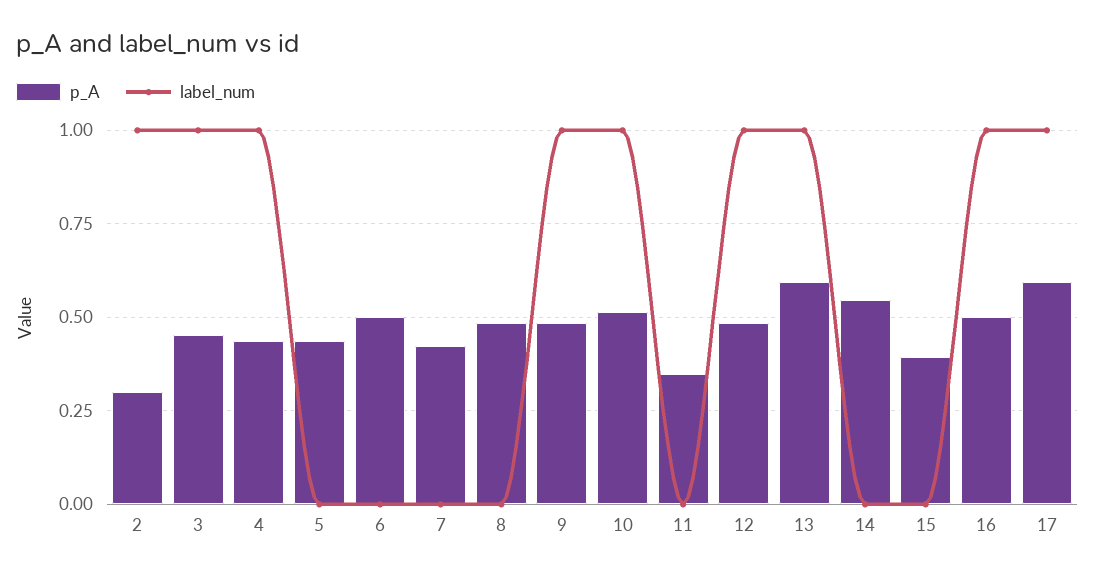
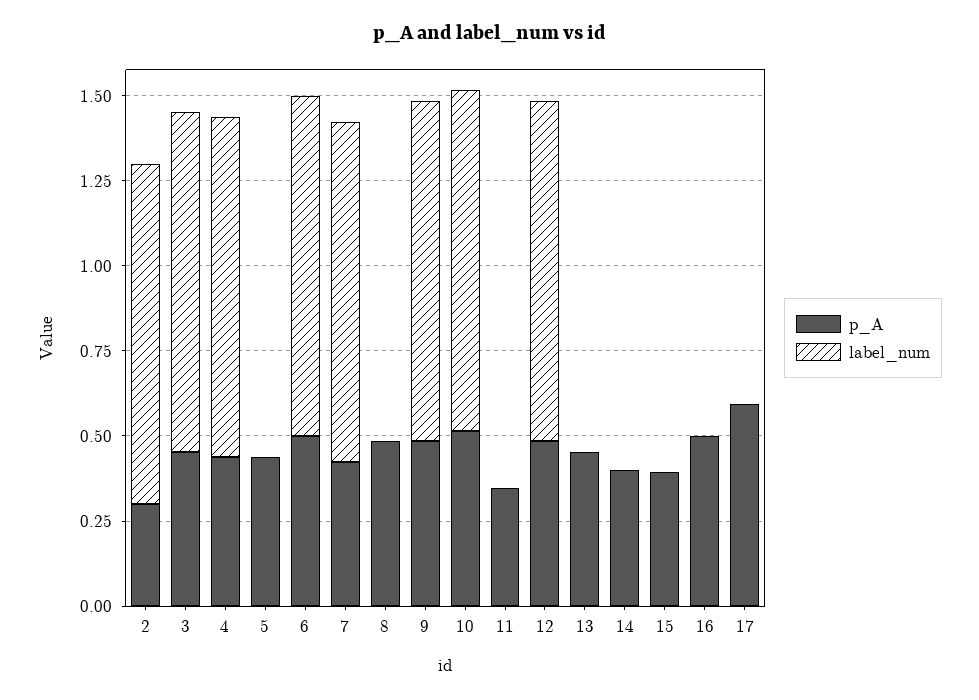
label_num, 6: 0 -> 1
label_num, 7: 0 -> 1
p_A, 13: 0.6 -> 0.45
label_num, 13: 1 -> 0
p_A, 14: 0.55 -> 0.4
label_num, 16: 1 -> 0
label_num, 17: 1 -> 0

